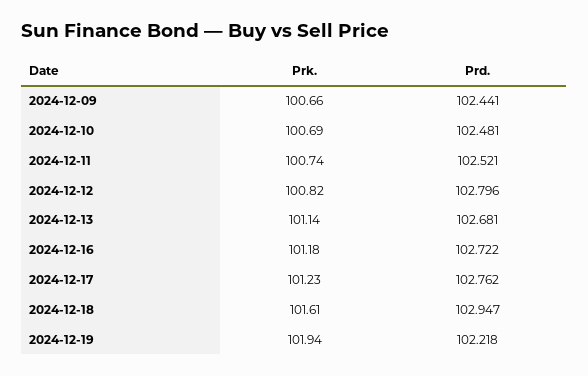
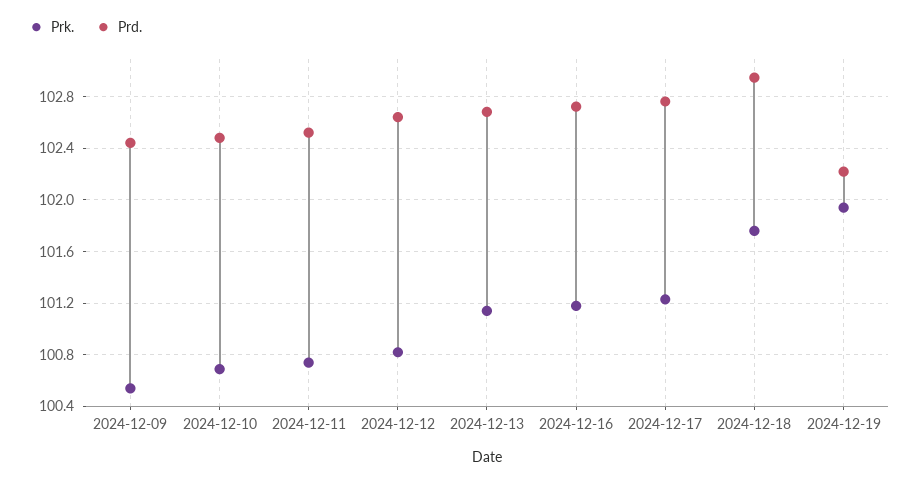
Prk., 2024-12-09: 100.66 -> 100.55
Prd., 2024-12-12: 102.796 -> 102.65
Prk., 2024-12-18: 101.61 -> 101.75

